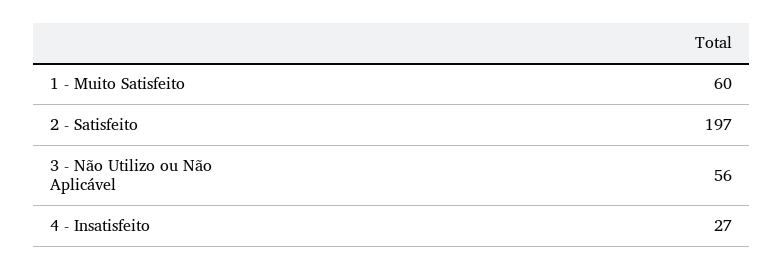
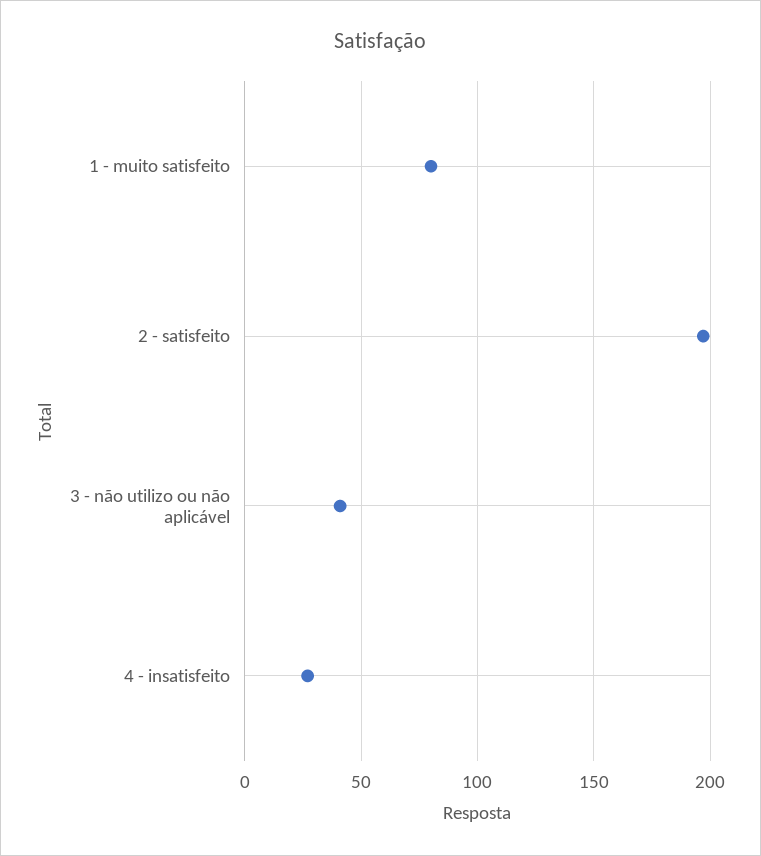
1 - Muito Satisfeito: 60 -> 80
3 - Não Utilizo ou Não Aplicável: 56 -> 40

